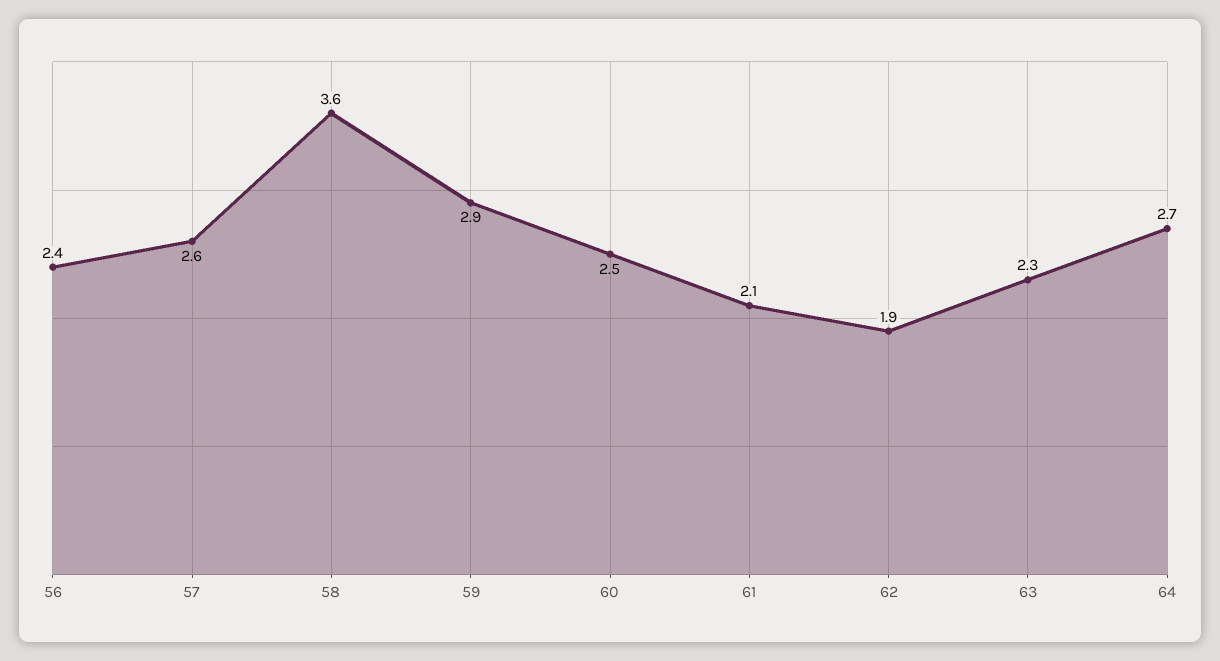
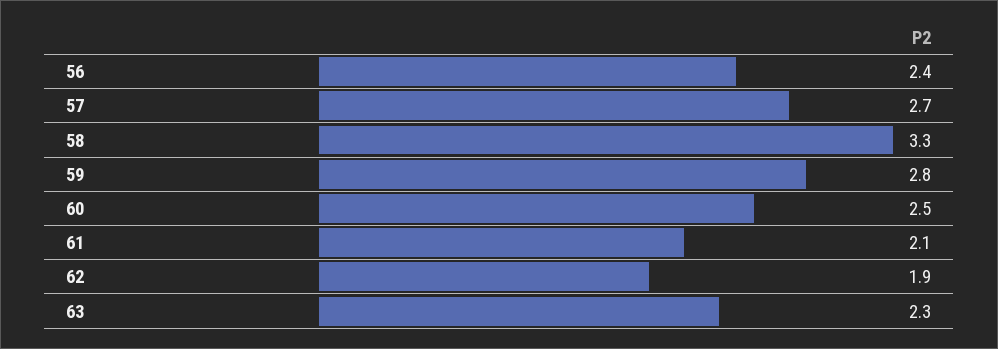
57: 2.6 -> 2.7
58: 3.6 -> 3.3
59: 2.9 -> 2.8
64: 2.7 -> none

